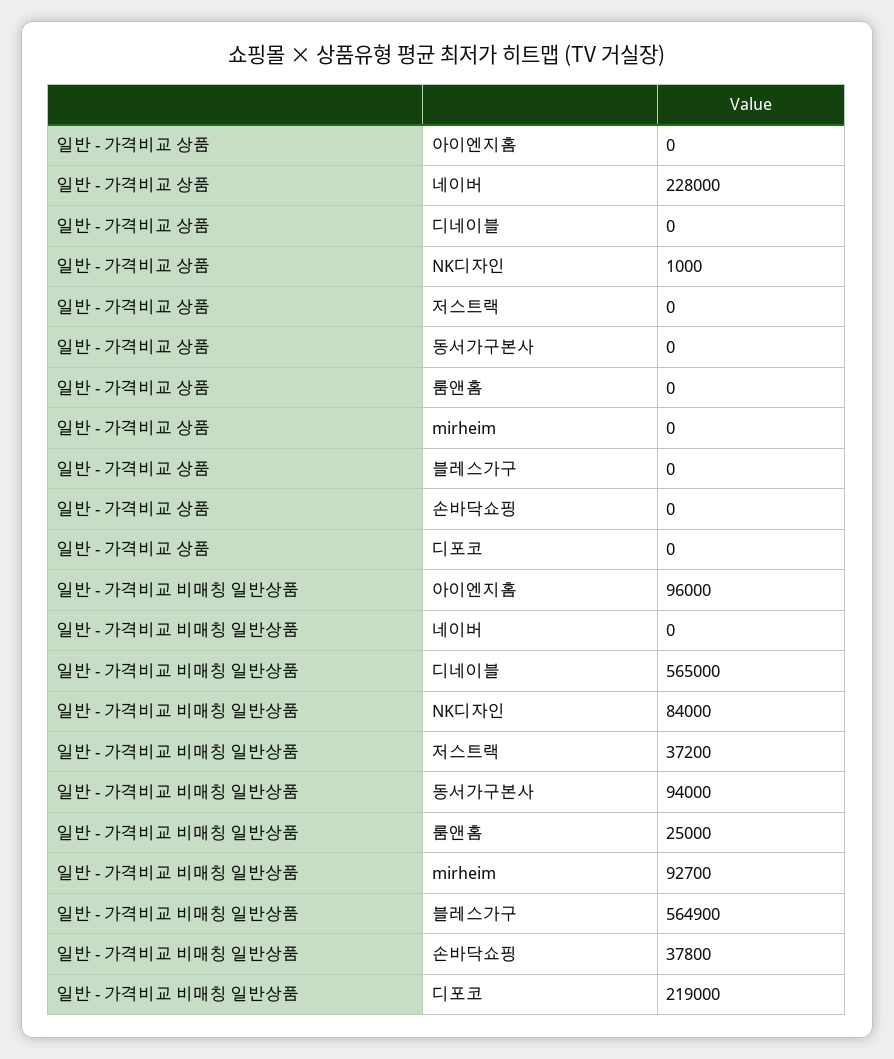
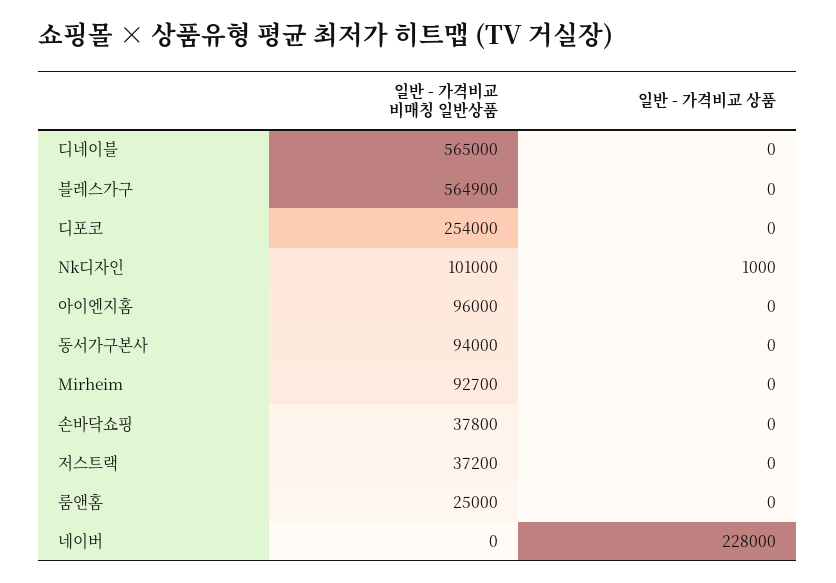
일반 - 가격비교 비매칭 일반상품, NK디자인: 84000 -> 101000
일반 - 가격비교 비매칭 일반상품, 디포코: 219000 -> 254000

